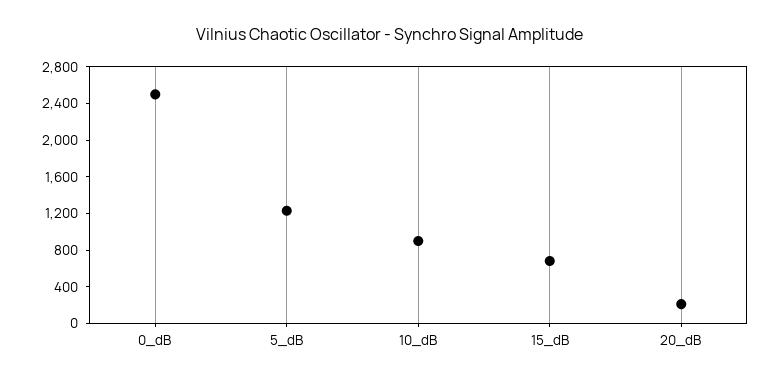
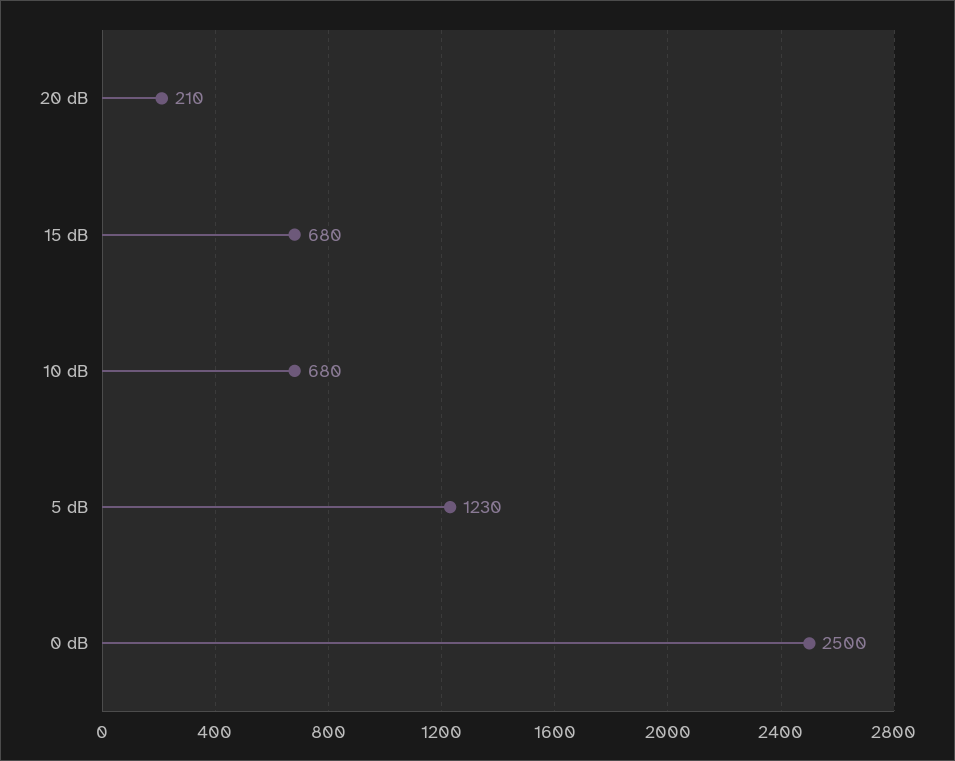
10_dB: 900 -> 680

